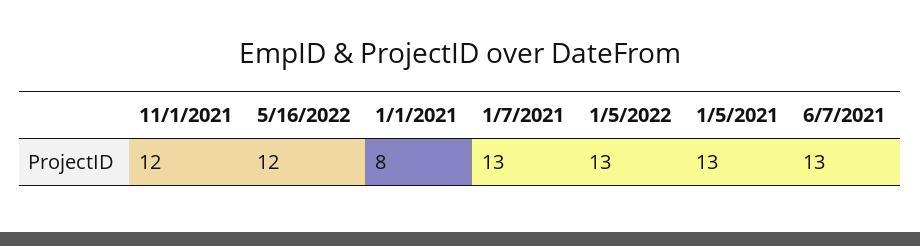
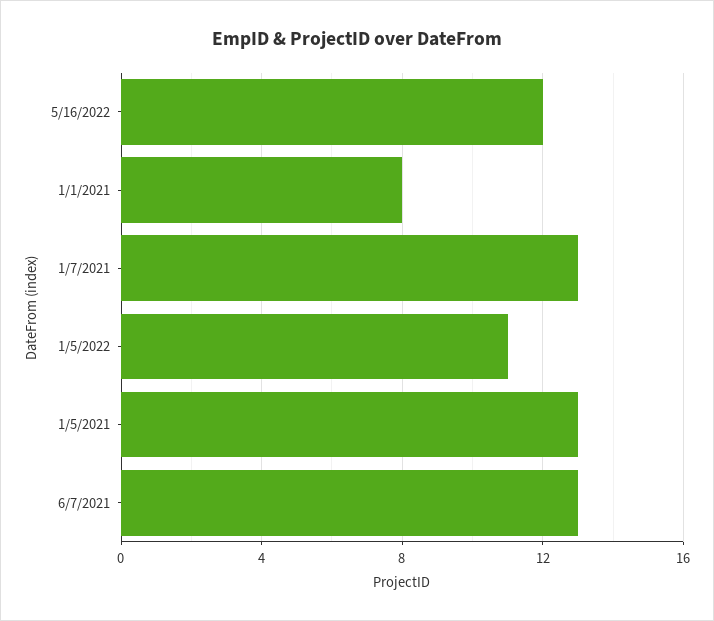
11/1/2021: 12 -> none
1/5/2022: 13 -> 11

